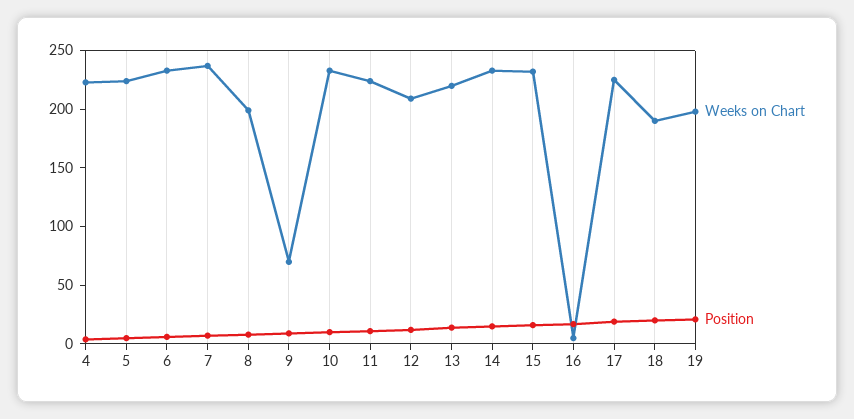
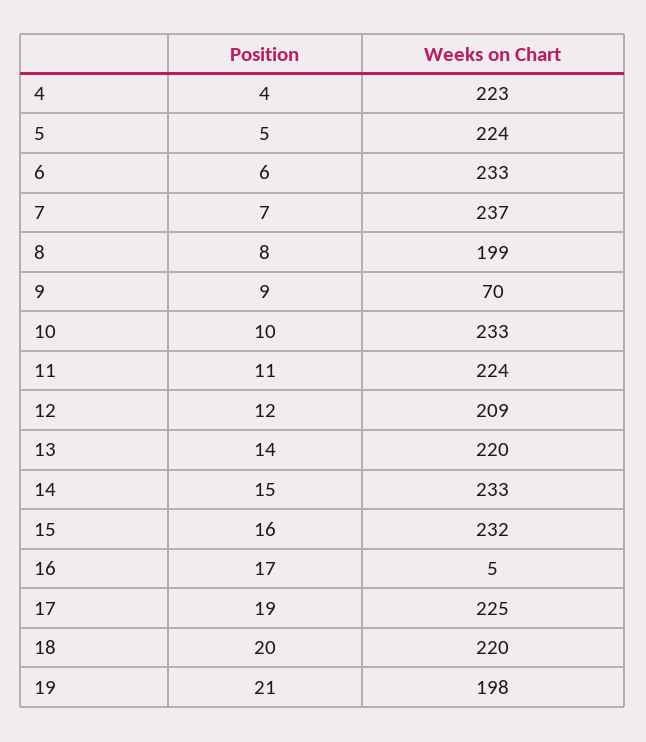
Weeks on Chart, 18: 190 -> 220

